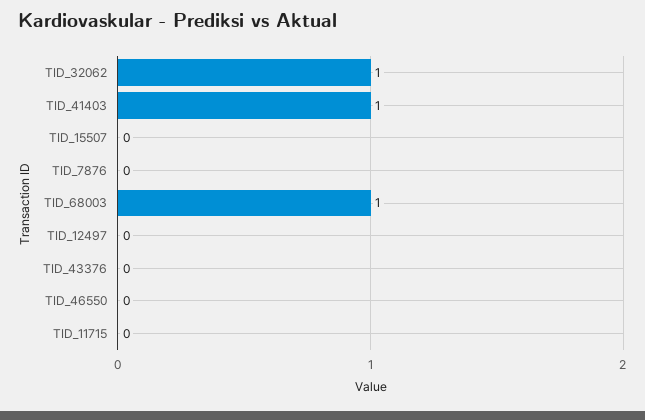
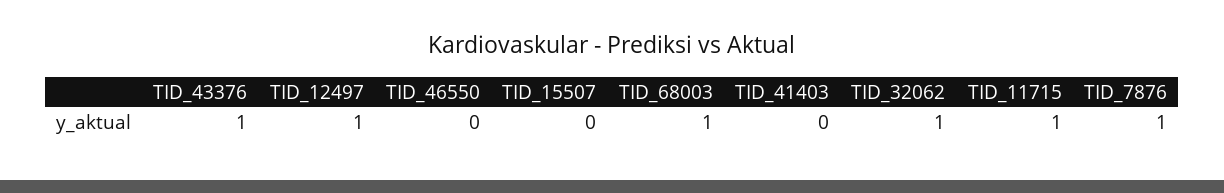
TID_41403: 1 -> 0
TID_7876: 0 -> 1
TID_12497: 0 -> 1
TID_43376: 0 -> 1
TID_11715: 0 -> 1

